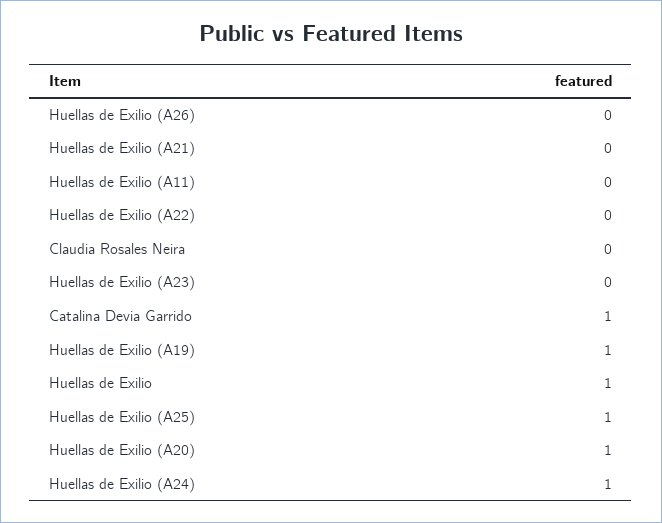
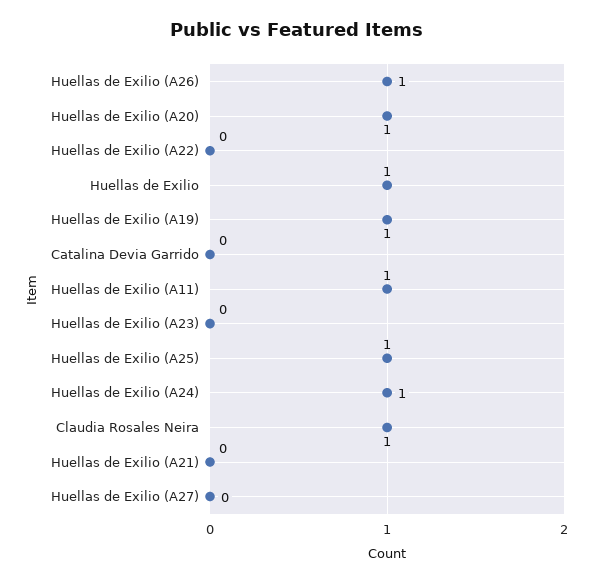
Huellas de Exilio (A26): 0 -> 1
Huellas de Exilio (A11): 0 -> 1
Claudia Rosales Neira: 0 -> 1
Catalina Devia Garrido: 1 -> 0
Huellas de Exilio (A27): none -> 0

